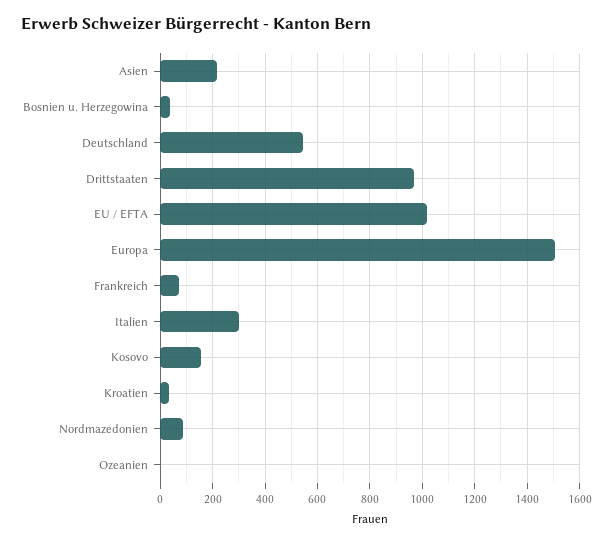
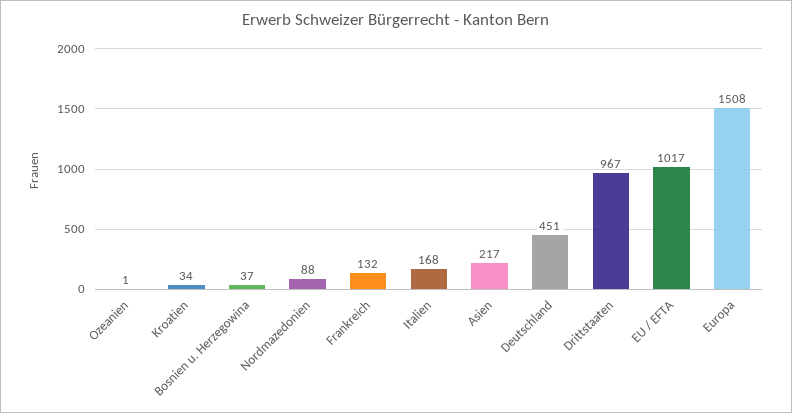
Deutschland: 550 -> 451
Frankreich: 75 -> 132
Italien: 300 -> 168
Kosovo: 150 -> none

